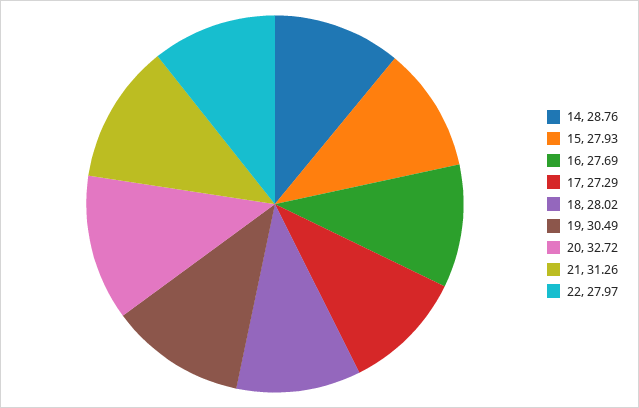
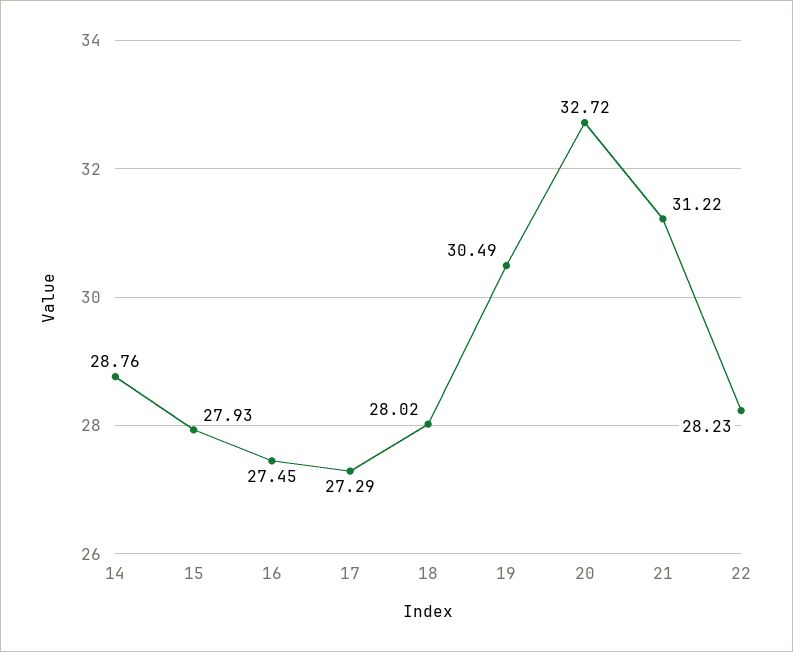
16: 27.69 -> 27.45
21: 31.26 -> 31.22
22: 27.97 -> 28.23

